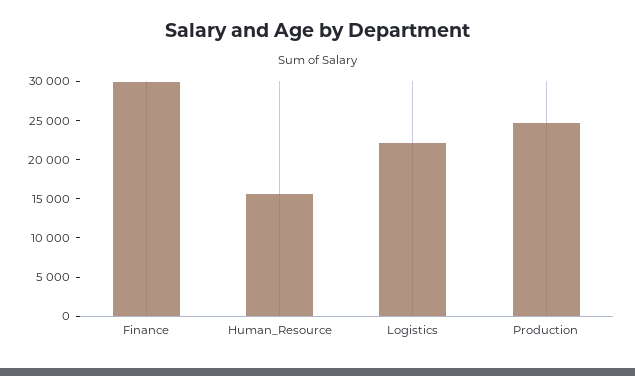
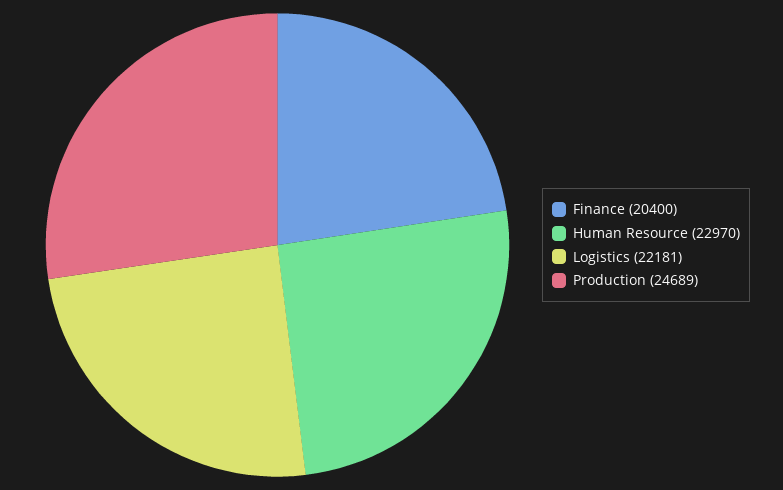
Finance: 30000 -> 20400
Human_Resource: 15000 -> 22970

